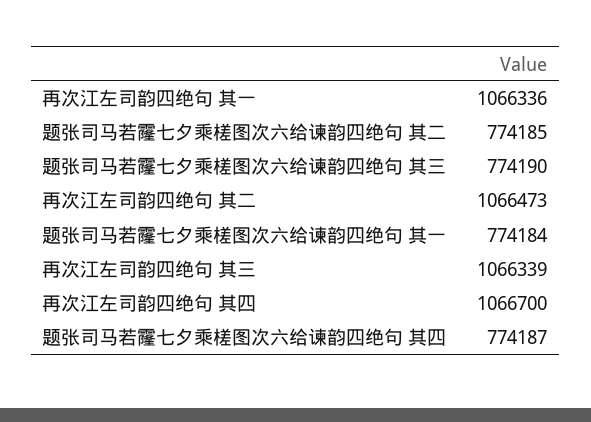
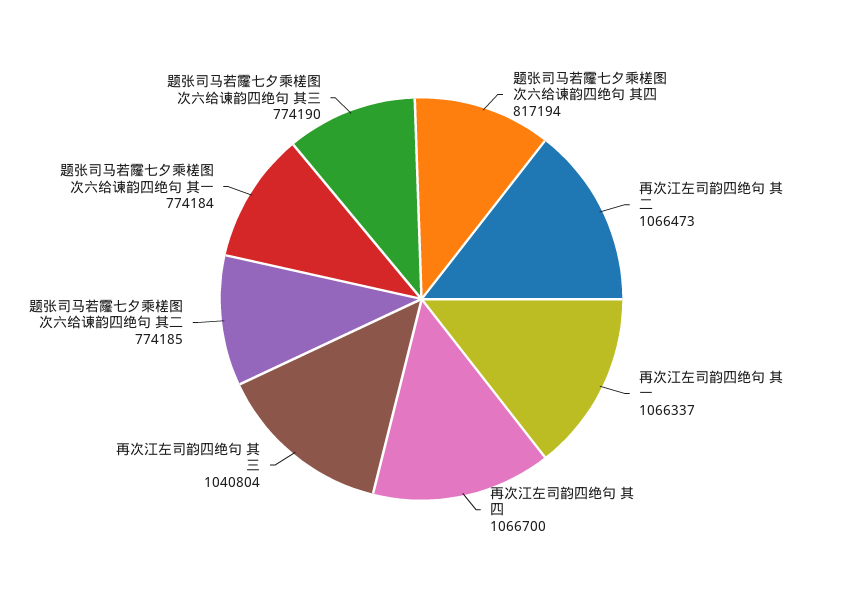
再次江左司韵四绝句 其一: 1066336 -> 1066337
再次江左司韵四绝句 其三: 1066339 -> 1040804
题张司马若霳七夕乘槎图次六给谏韵四绝句 其四: 774187 -> 817194

